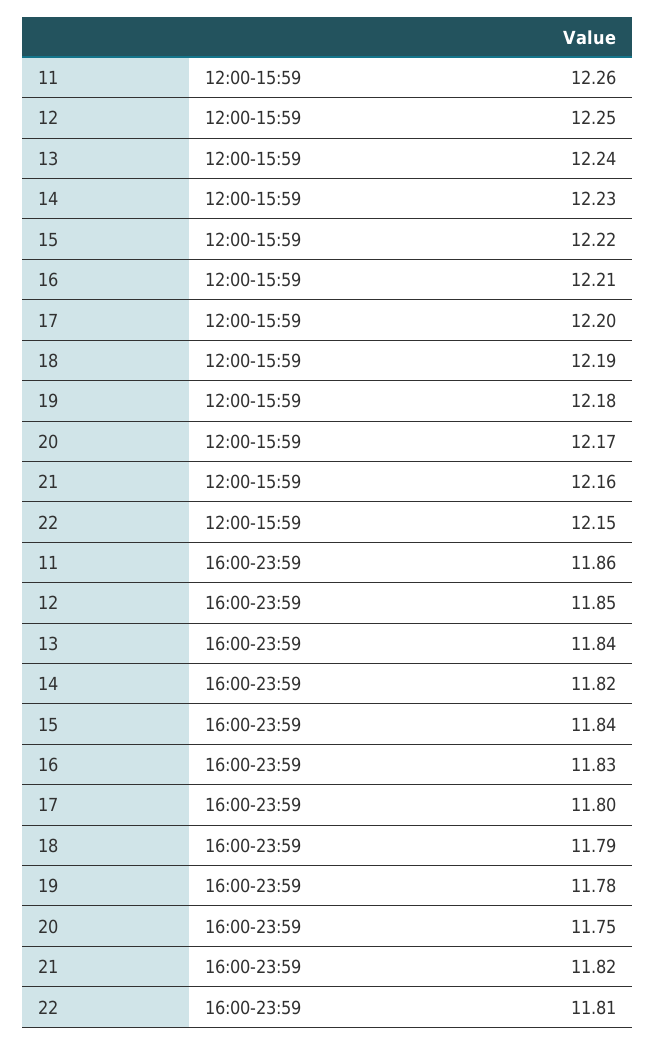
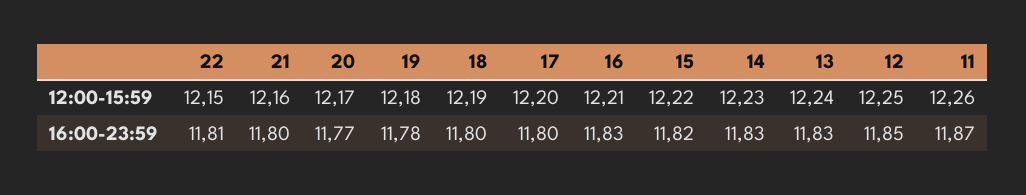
11, 16:00-23:59: 11.86 -> 11.87
13, 16:00-23:59: 11.84 -> 11.83
14, 16:00-23:59: 11.82 -> 11.83
15, 16:00-23:59: 11.84 -> 11.82
18, 16:00-23:59: 11.79 -> 11.8
20, 16:00-23:59: 11.75 -> 11.77
21, 16:00-23:59: 11.82 -> 11.8

